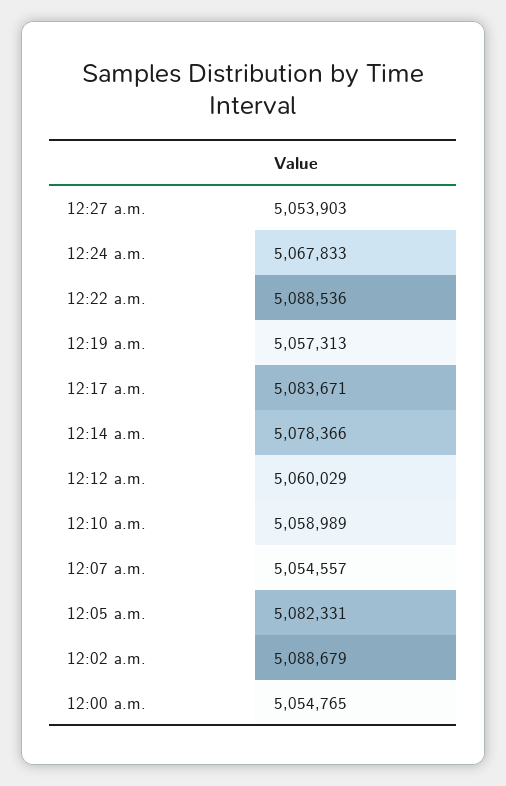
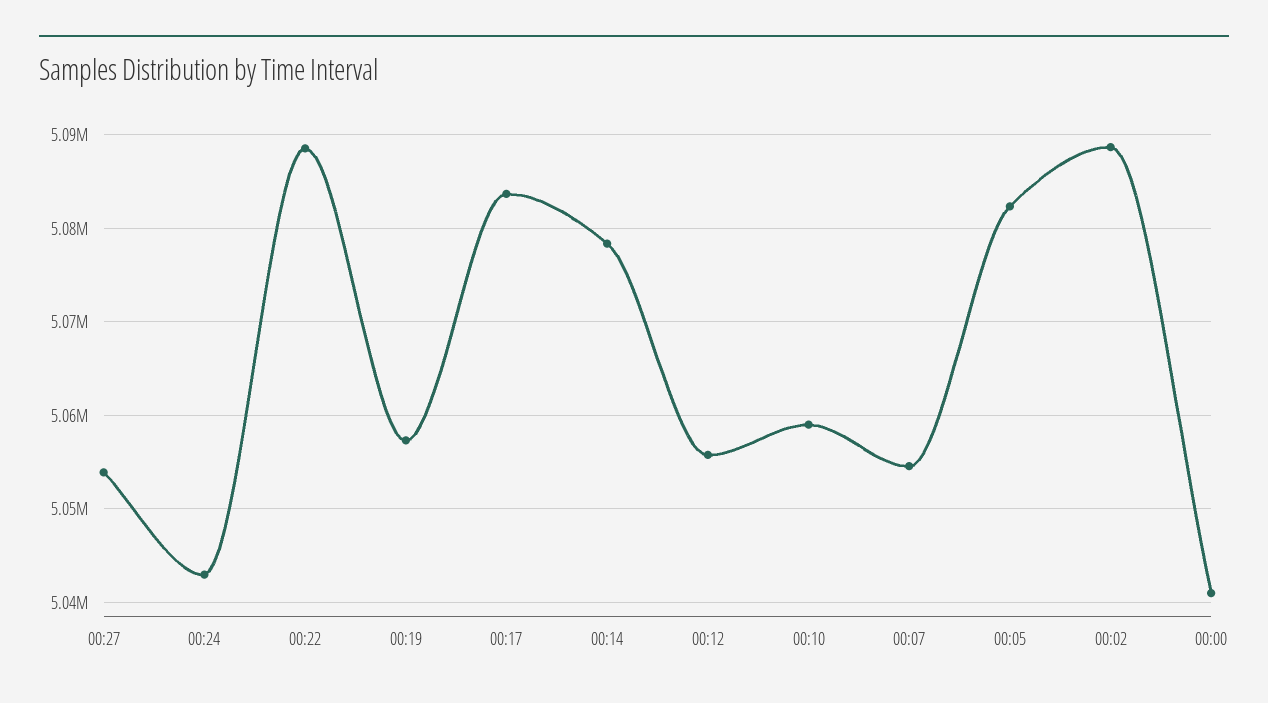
12:24 a.m.: 5067833 -> 5043000
12:12 a.m.: 5060029 -> 5056000
12:00 a.m.: 5054765 -> 5041000

